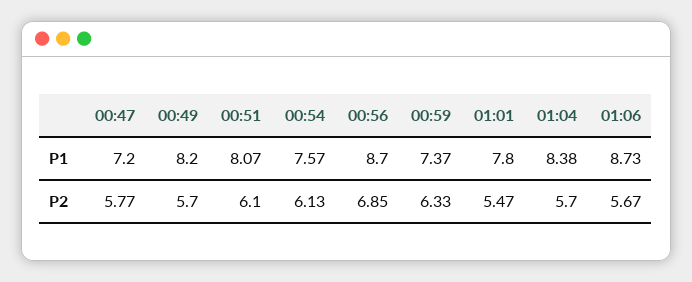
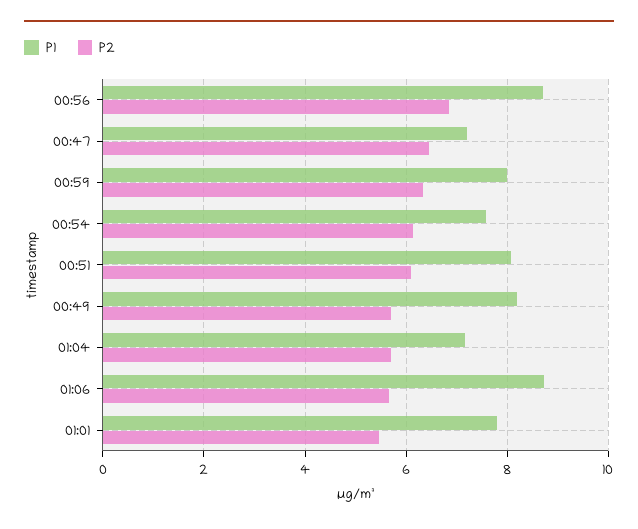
P1, 00:59: 7.37 -> 8
P1, 01:04: 8.38 -> 7.2
P2, 00:47: 5.77 -> 6.4

